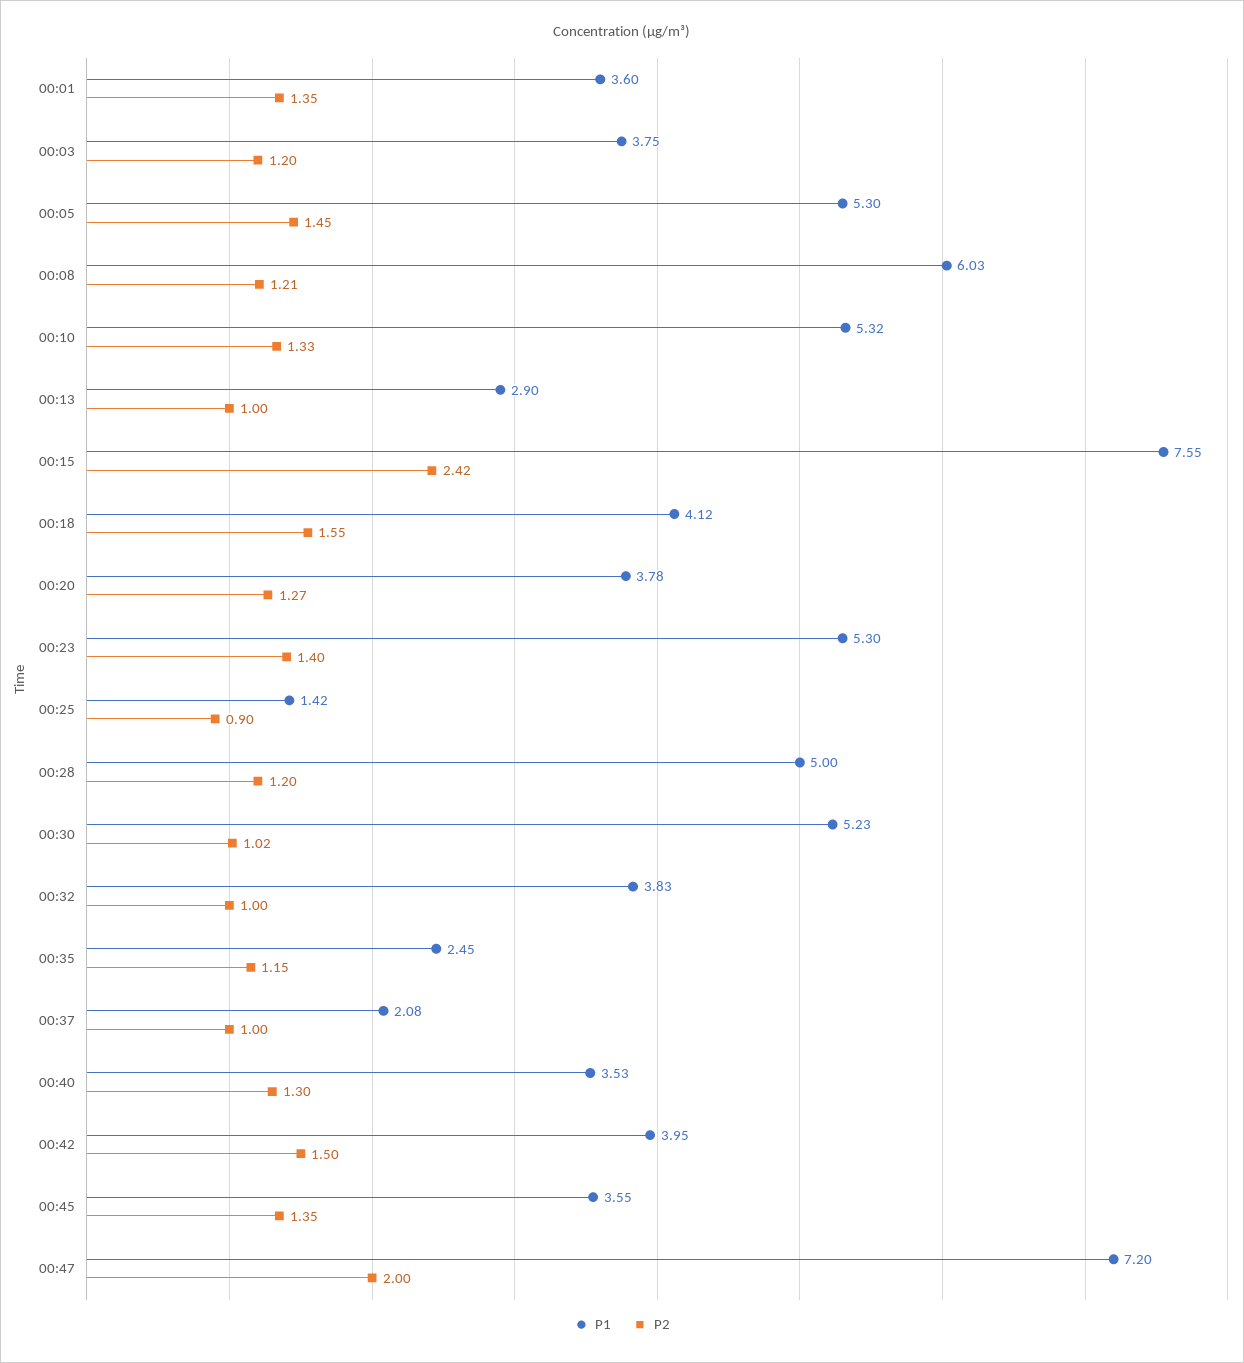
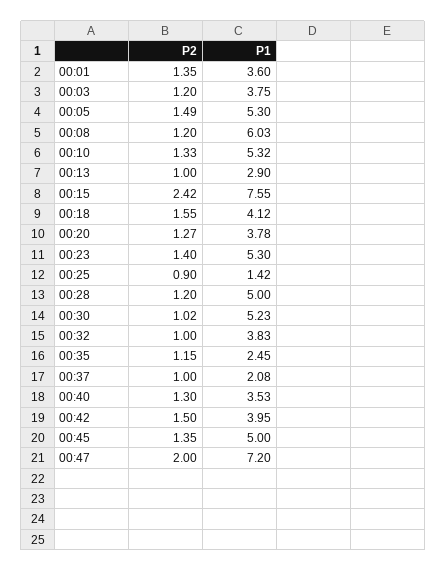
P2, 00:05: 1.45 -> 1.49
P2, 00:08: 1.21 -> 1.2
P1, 00:45: 3.55 -> 5

